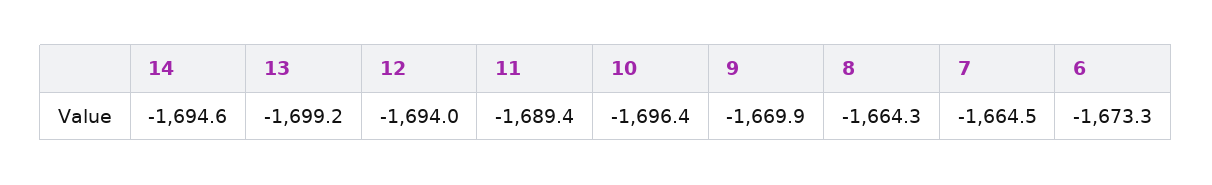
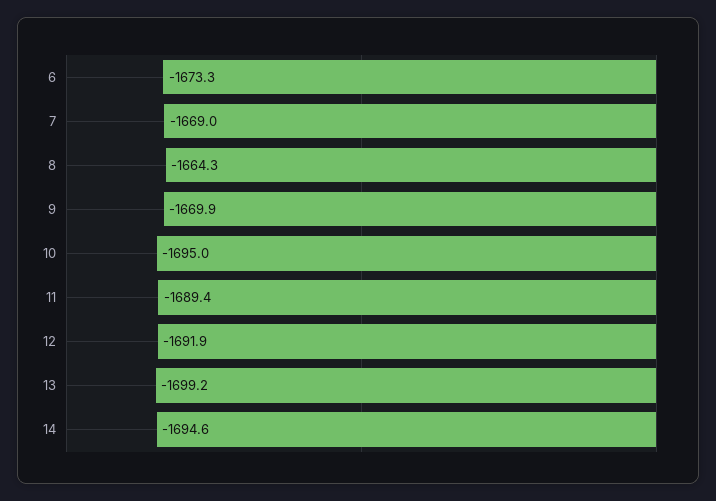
12: -1694 -> -1691.9
10: -1696.4 -> -1695
7: -1664.5 -> -1669

